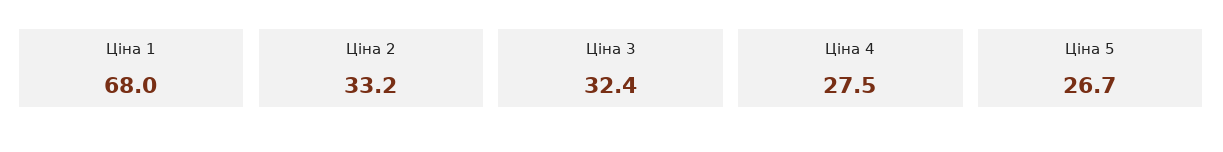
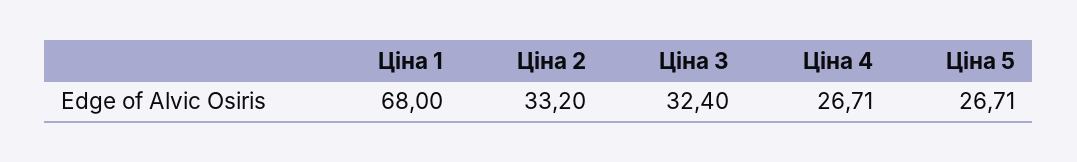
Ціна 4: 27.5 -> 26.71

